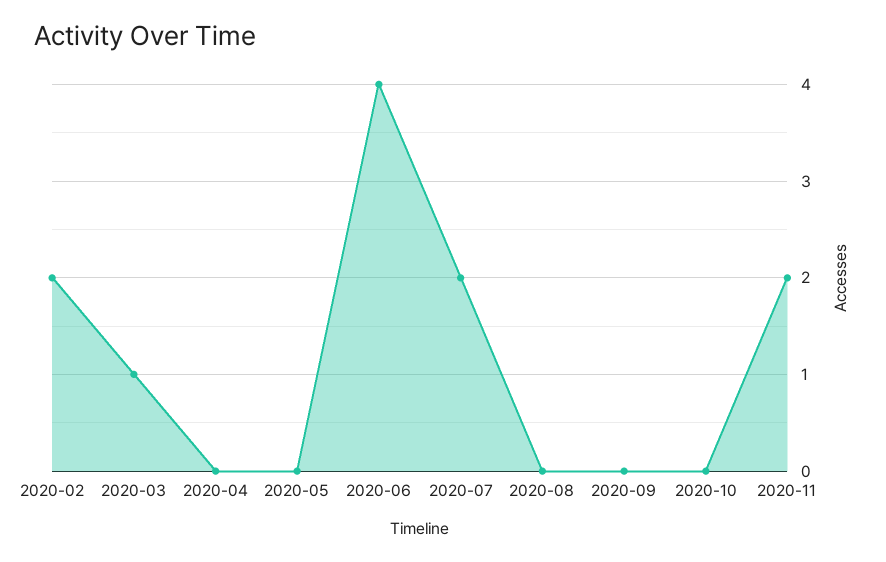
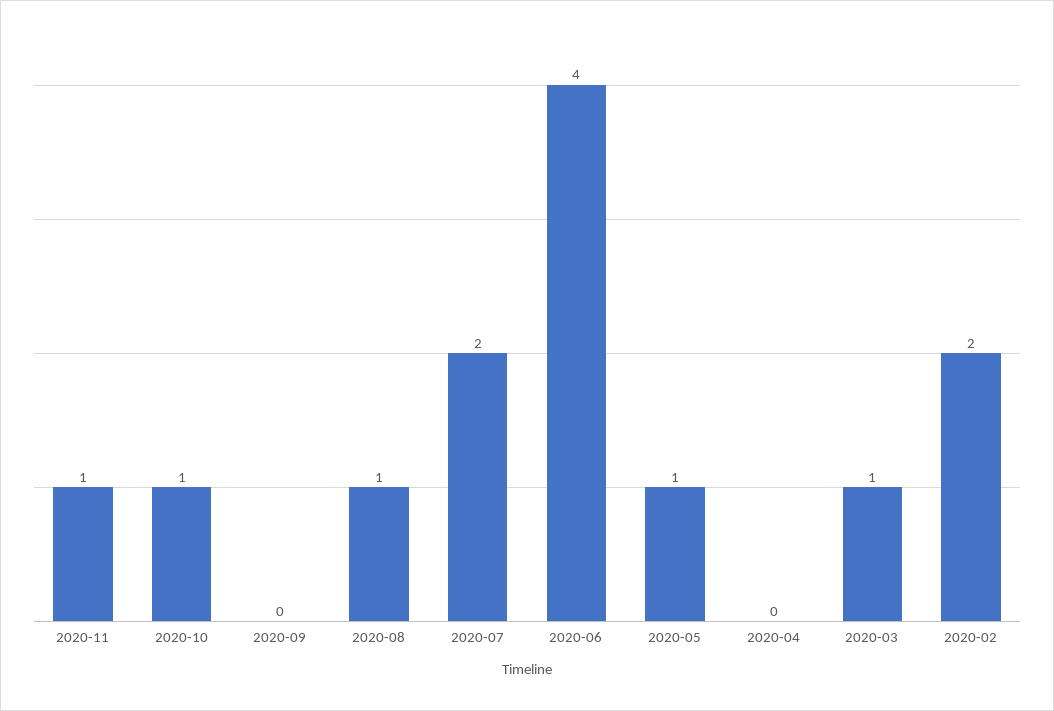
2020-05: 0 -> 1
2020-08: 0 -> 1
2020-10: 0 -> 1
2020-11: 2 -> 1

